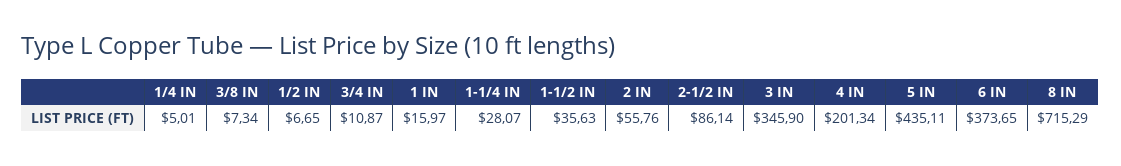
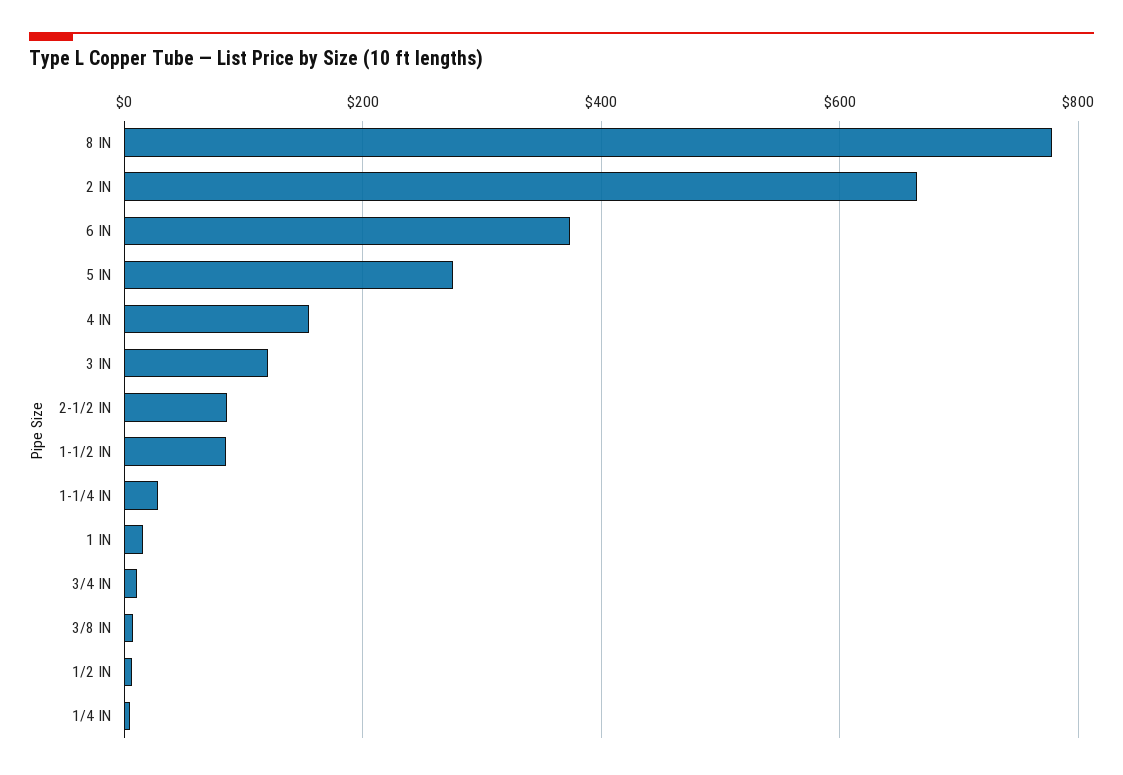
1-1/2 IN: 35.63 -> 80
2 IN: 55.76 -> 660
3 IN: 345.9 -> 120
4 IN: 201.34 -> 160
5 IN: 435.11 -> 280
8 IN: 715.29 -> 780

